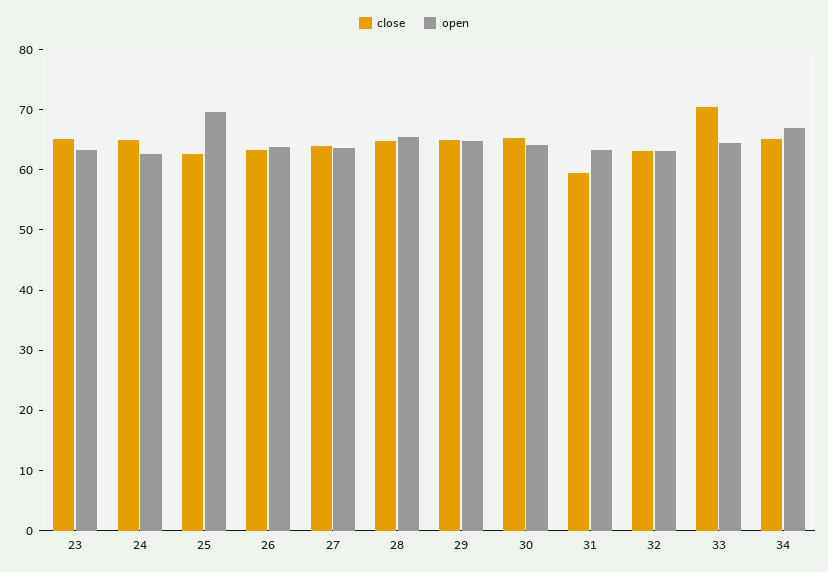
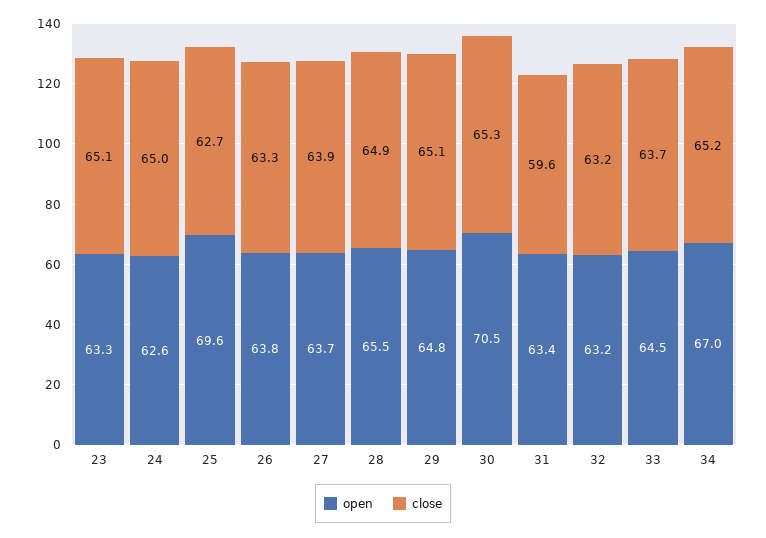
open, 30: 64 -> 70.5
close, 33: 70 -> 63.7

